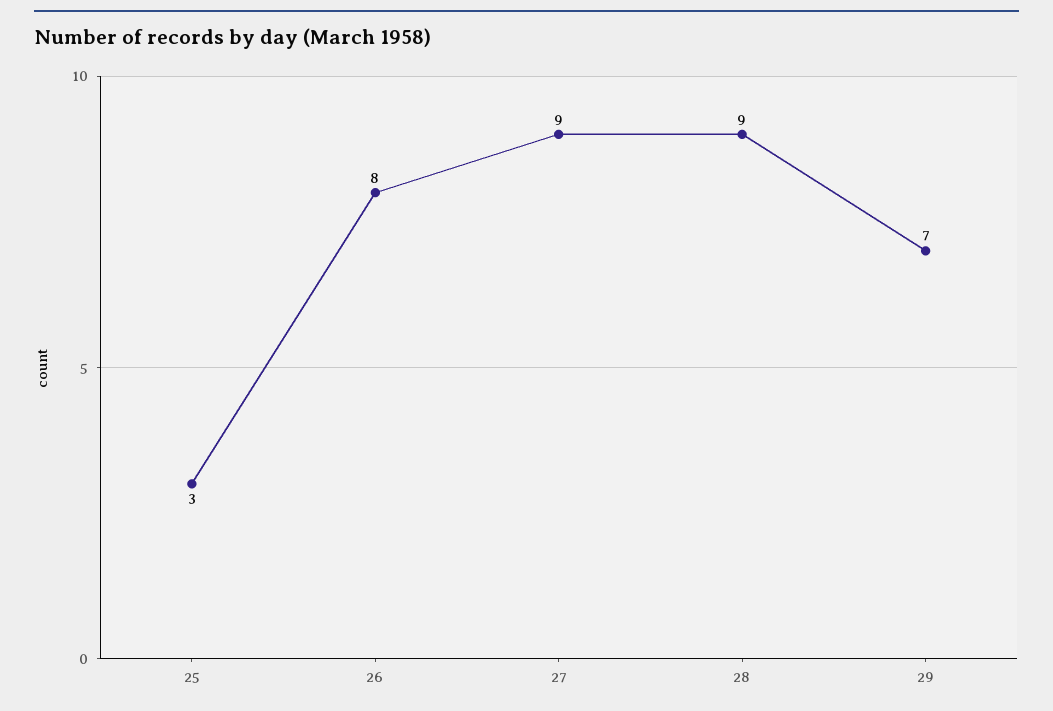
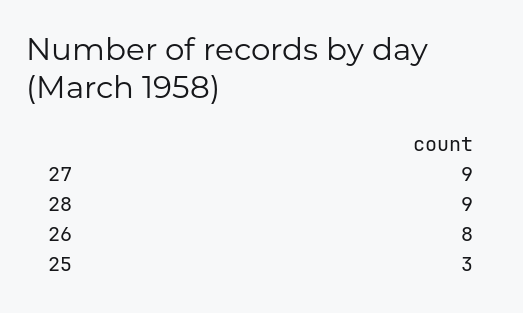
29: 7 -> none

